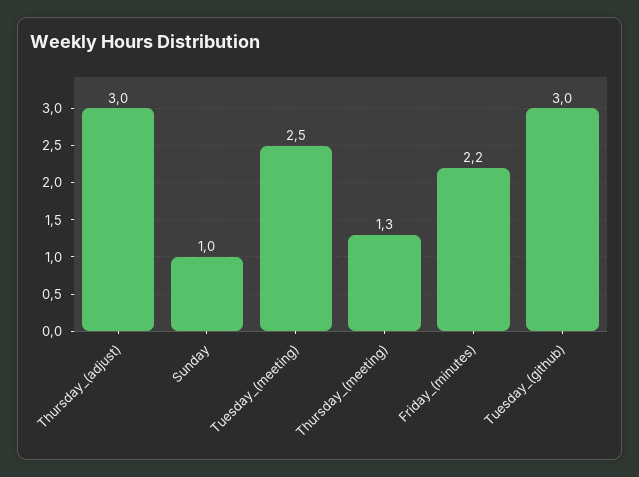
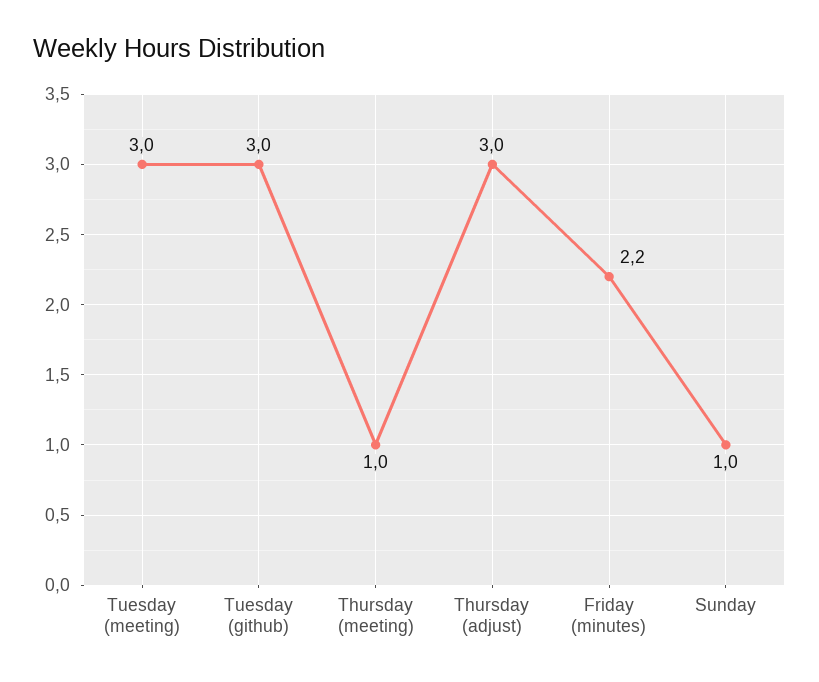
Tuesday_(meeting): 2.5 -> 3
Thursday_(meeting): 1.3 -> 1

